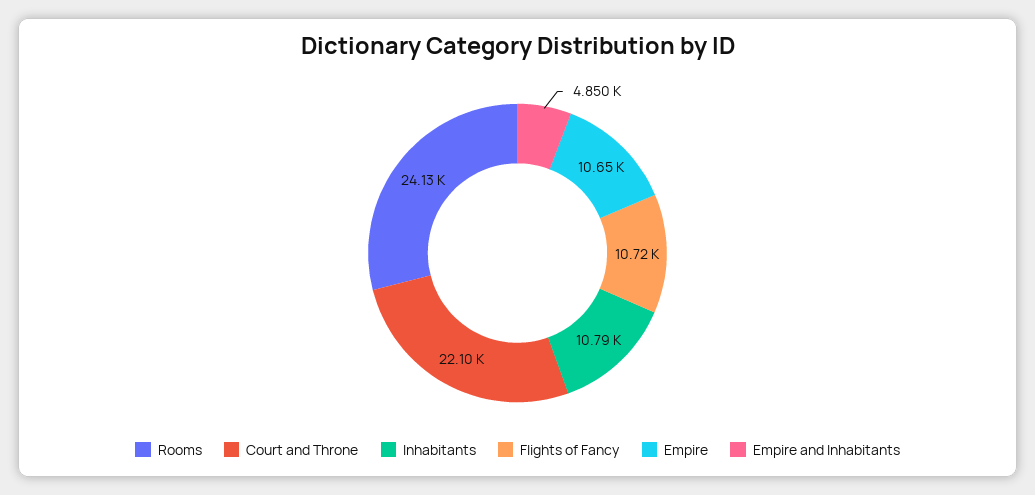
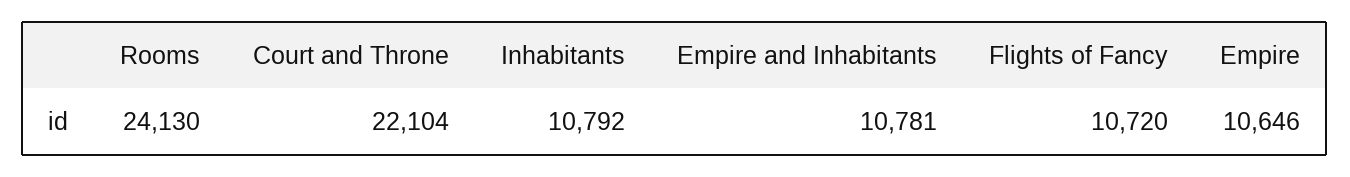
Empire and Inhabitants: 4850 -> 10781

